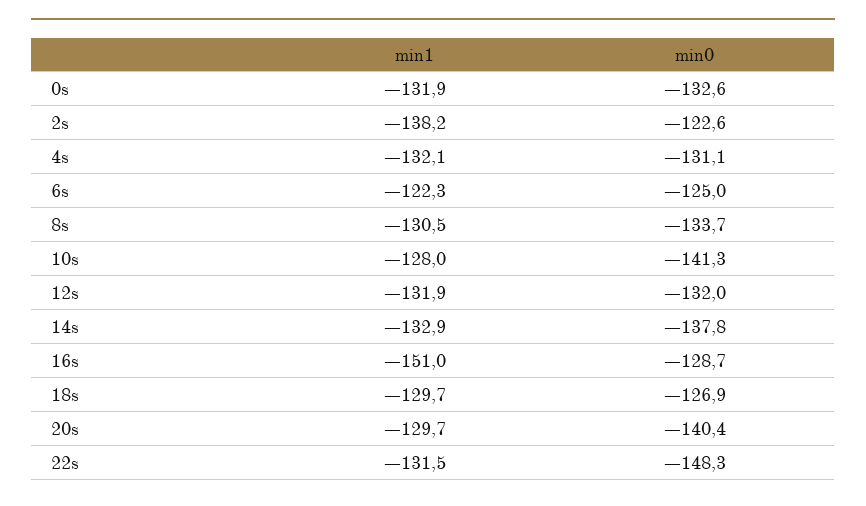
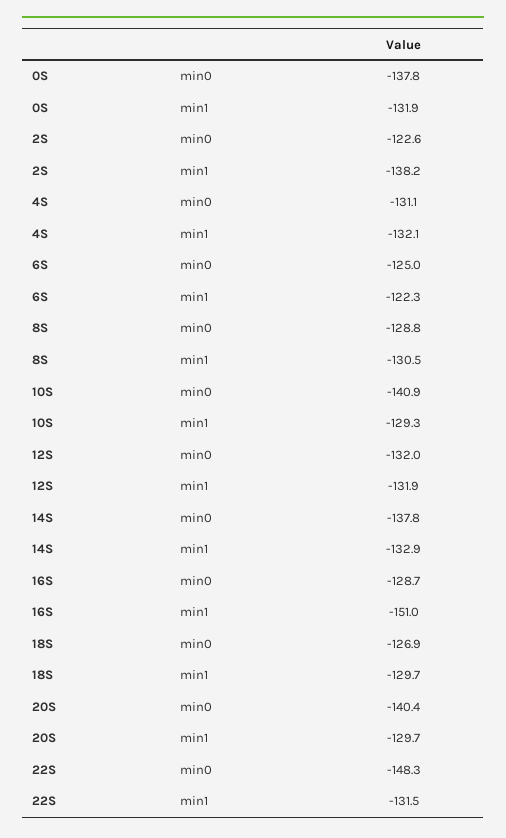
min0, 0s: -132.6 -> -137.8
min0, 8s: -133.7 -> -128.8
min1, 10s: -128 -> -129.3
min0, 10s: -141.3 -> -140.9

